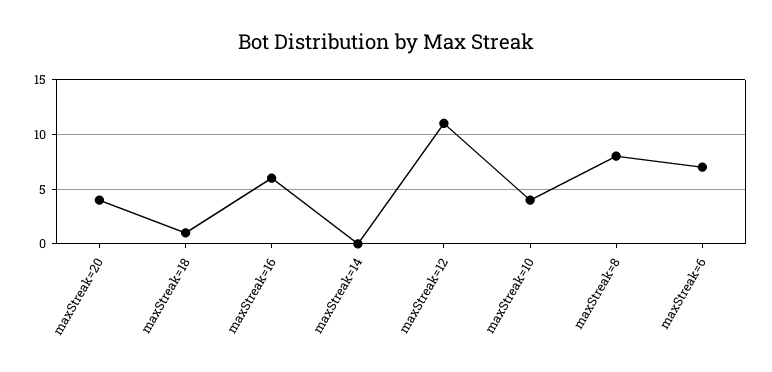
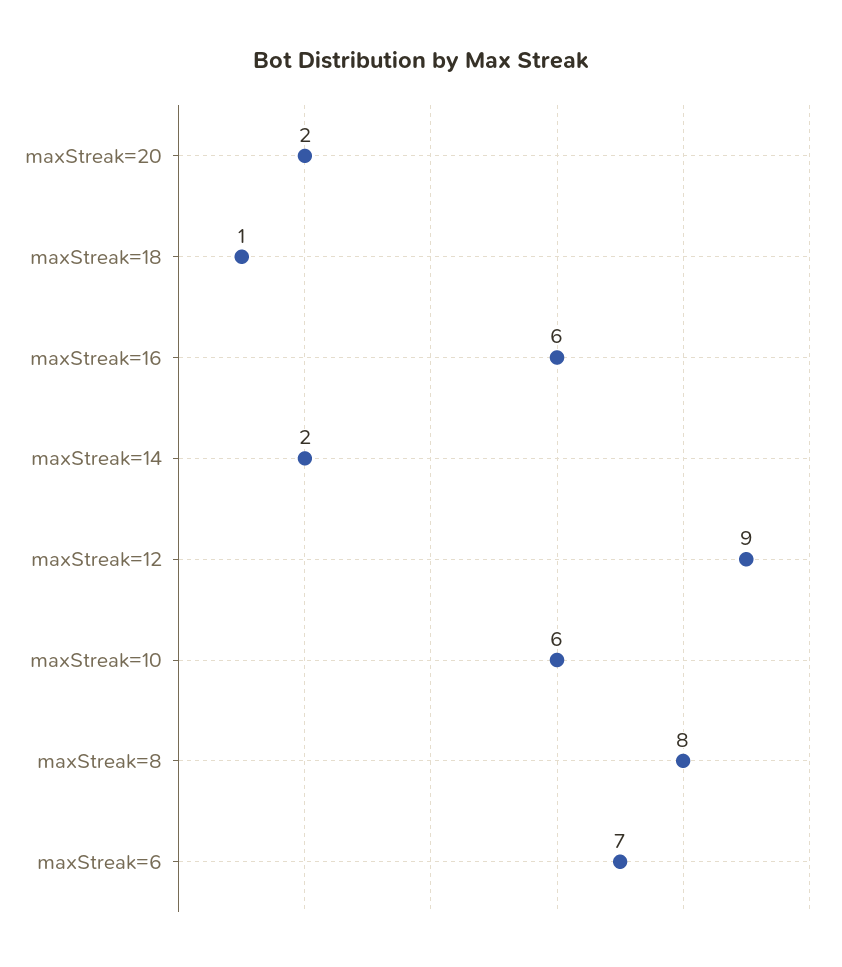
maxStreak=20: 4 -> 2
maxStreak=14: 0 -> 2
maxStreak=12: 11 -> 9
maxStreak=10: 4 -> 6

